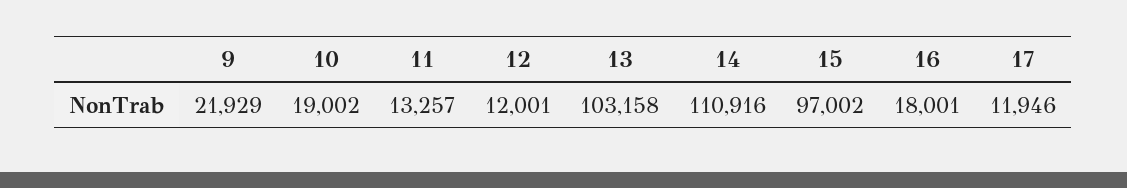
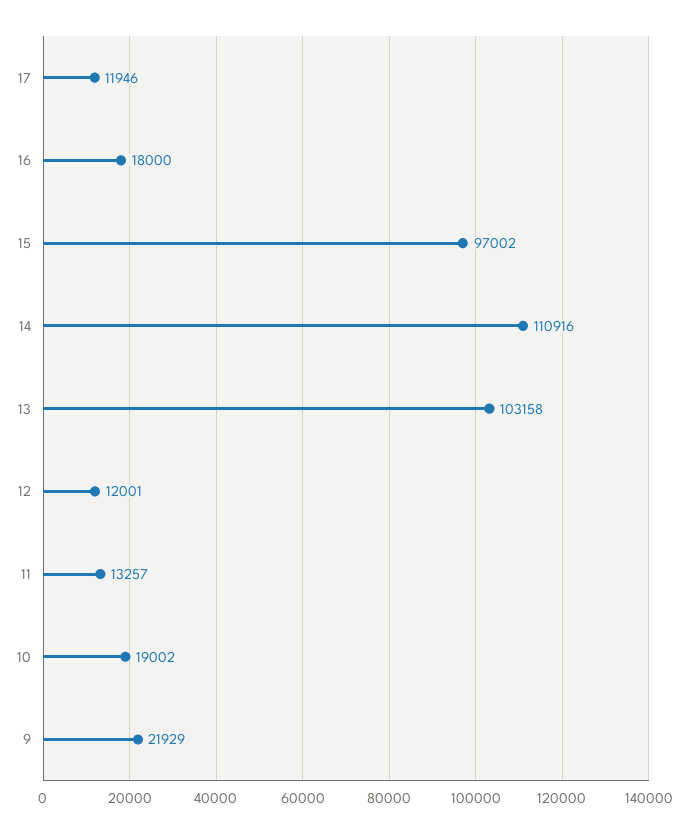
16: 18001 -> 18000

